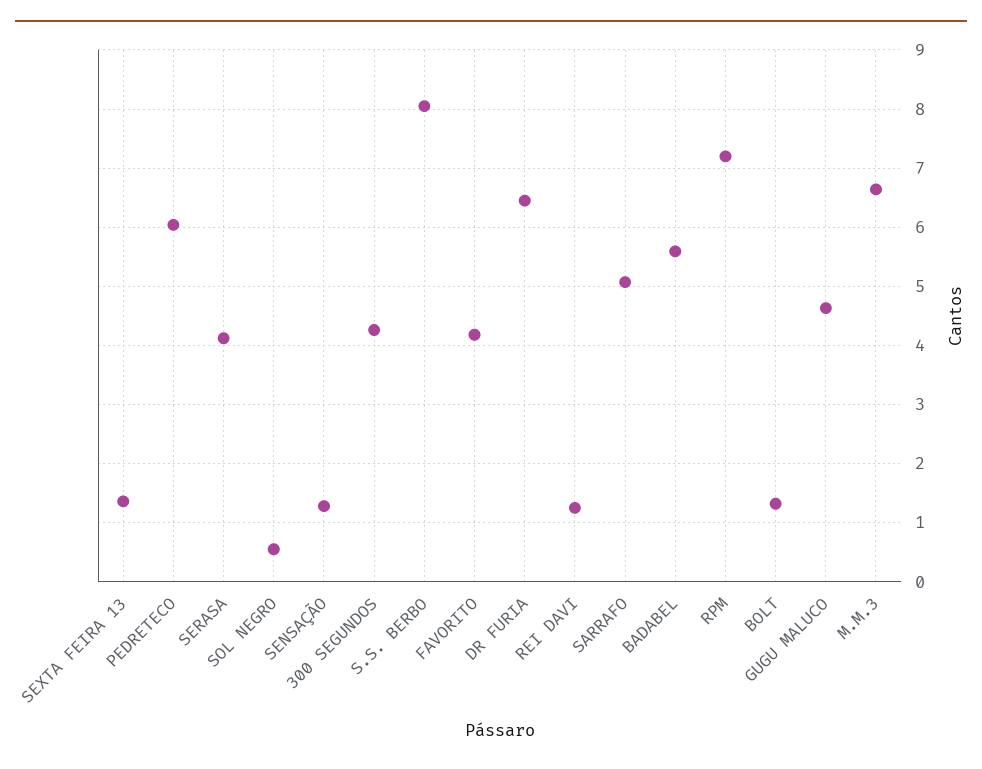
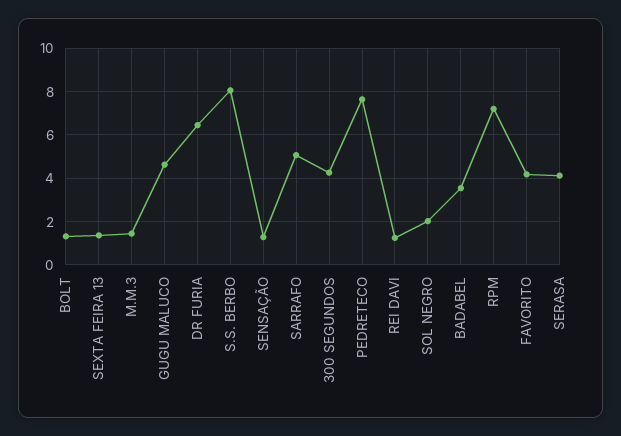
PEDRETECO: 6 -> 7.5
SOL NEGRO: 0.6 -> 2
BADABEL: 5.6 -> 3.5
M.M.3: 6.6 -> 1.5

